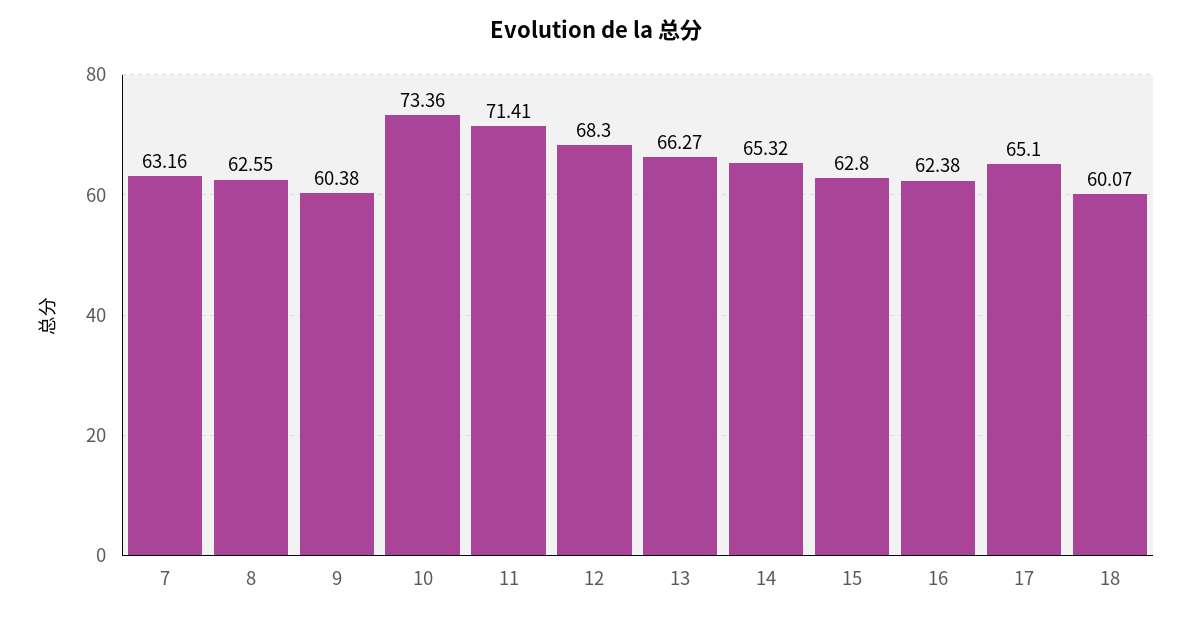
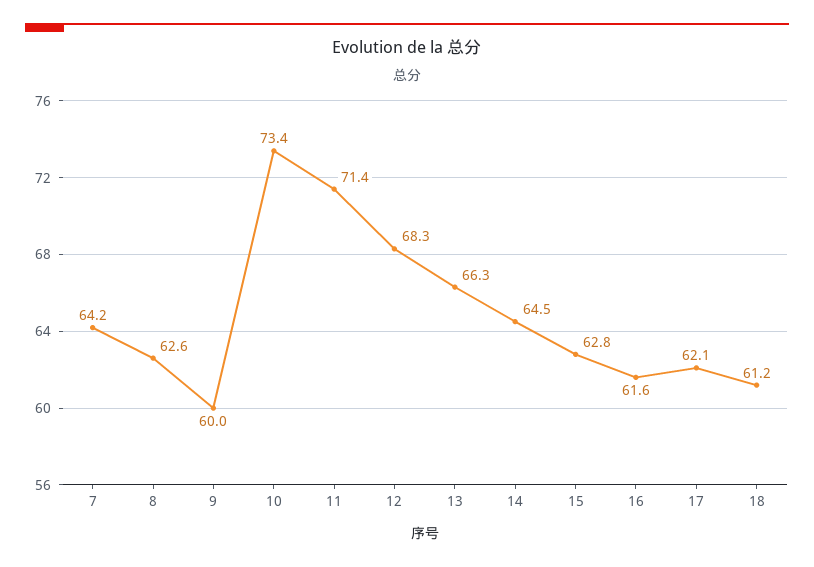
7: 63.16 -> 64.2
9: 60.38 -> 60
14: 65.32 -> 64.5
16: 62.38 -> 61.6
17: 65.1 -> 62.1
18: 60.07 -> 61.2

